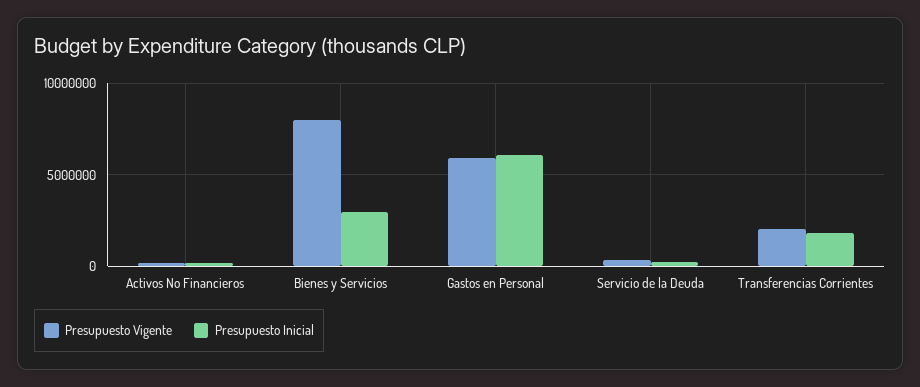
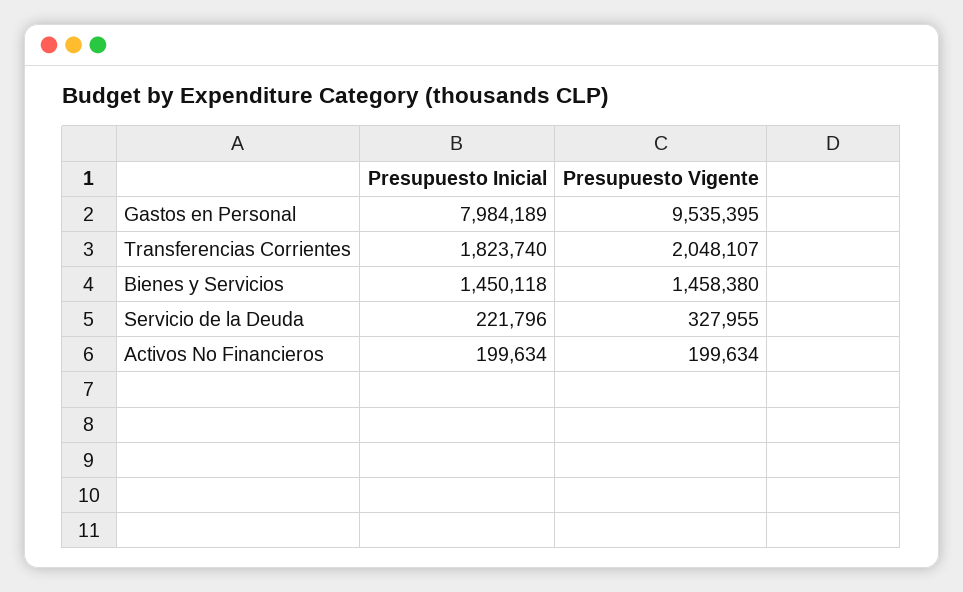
Presupuesto Vigente, Bienes y Servicios: 8000000 -> 1458380
Presupuesto Inicial, Bienes y Servicios: 3000000 -> 1450118
Presupuesto Vigente, Gastos en Personal: 6000000 -> 9535395
Presupuesto Inicial, Gastos en Personal: 6000000 -> 7984189

